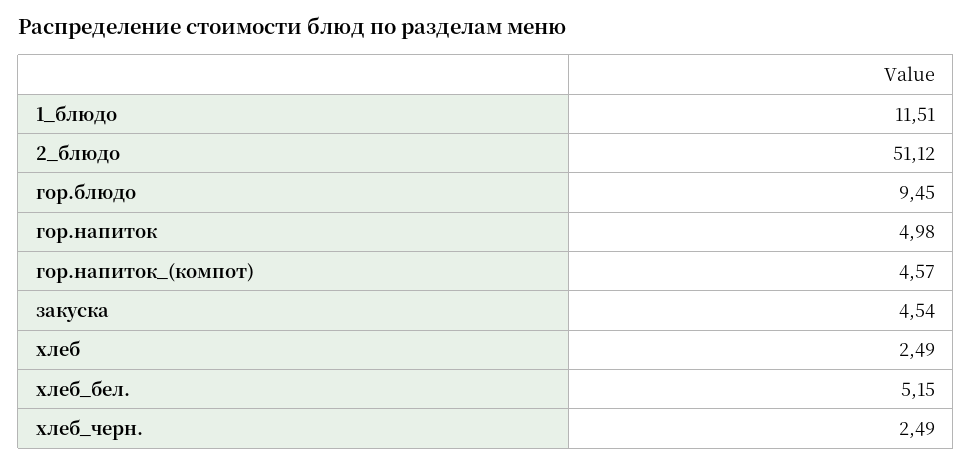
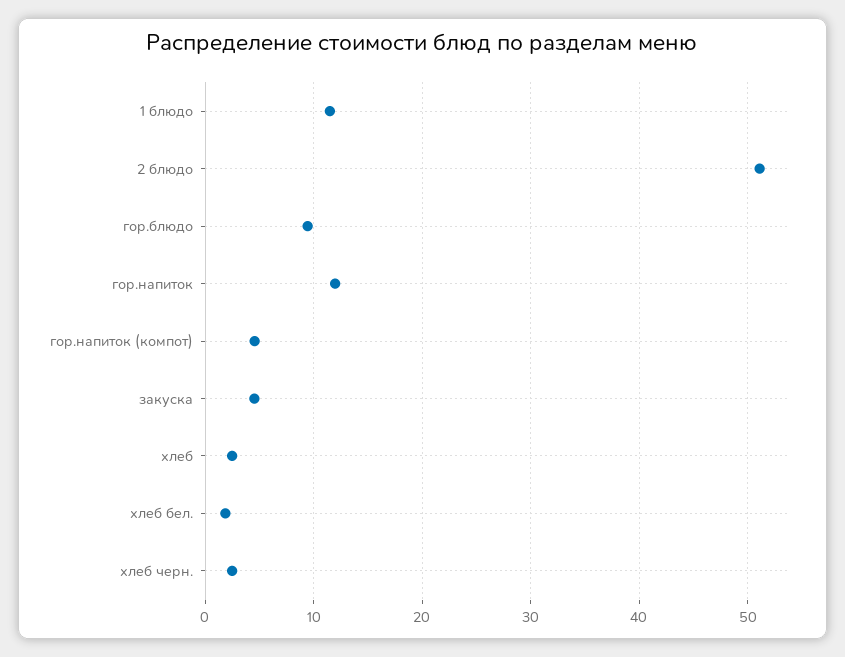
гор.напиток: 4.98 -> 12
хлеб_бел.: 5.15 -> 2

